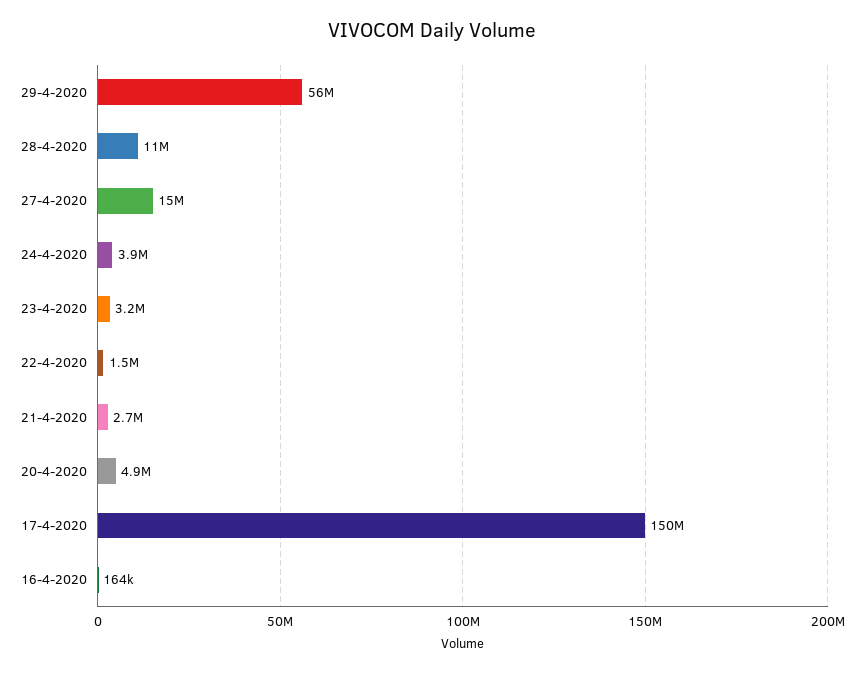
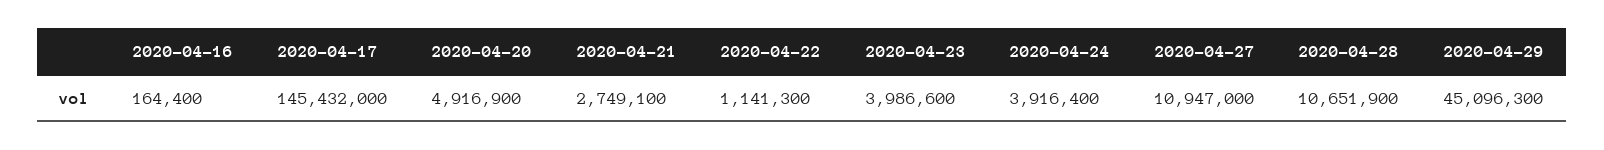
29-4-2020: 56000000 -> 45096300
27-4-2020: 15000000 -> 10947000
23-4-2020: 3200000 -> 3986600
22-4-2020: 1500000 -> 1141300
17-4-2020: 150000000 -> 145432000

